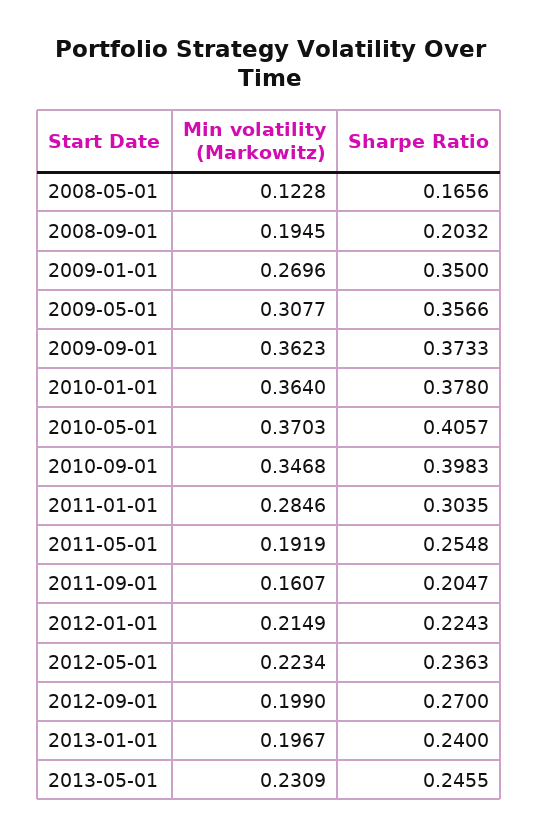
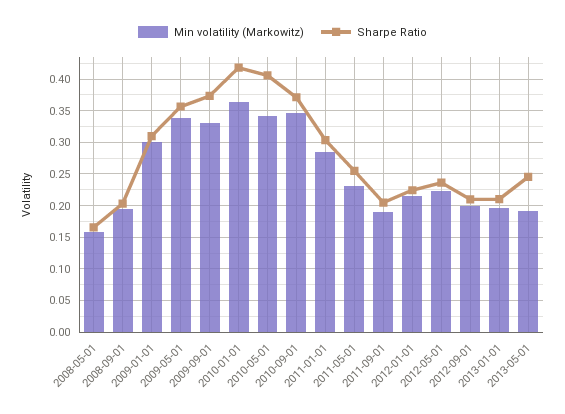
Min volatility (Markowitz), 2008-05-01: 0.1228 -> 0.16
Min volatility (Markowitz), 2009-01-01: 0.2696 -> 0.3
Sharpe Ratio, 2009-01-01: 0.35 -> 0.31
Min volatility (Markowitz), 2009-05-01: 0.3077 -> 0.34
Min volatility (Markowitz), 2009-09-01: 0.3623 -> 0.33
Sharpe Ratio, 2010-01-01: 0.378 -> 0.42
Min volatility (Markowitz), 2010-05-01: 0.3703 -> 0.34
Sharpe Ratio, 2010-09-01: 0.3983 -> 0.37
Min volatility (Markowitz), 2011-05-01: 0.1919 -> 0.23
Min volatility (Markowitz), 2011-09-01: 0.1607 -> 0.19
Sharpe Ratio, 2012-09-01: 0.27 -> 0.21
Sharpe Ratio, 2013-01-01: 0.24 -> 0.21
Min volatility (Markowitz), 2013-05-01: 0.2309 -> 0.19

